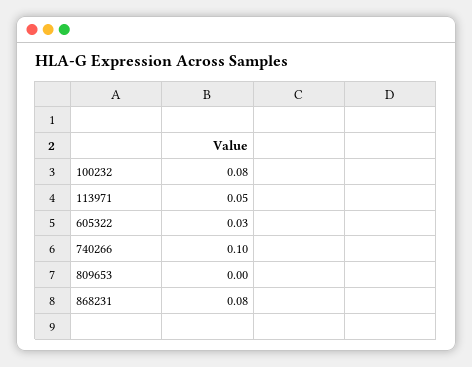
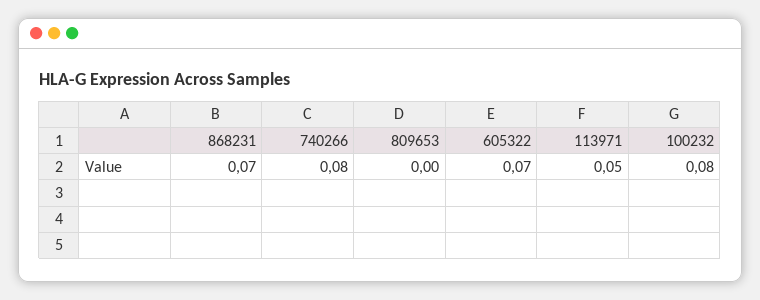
605322: 0.03 -> 0.07
740266: 0.1 -> 0.08
868231: 0.08 -> 0.07

